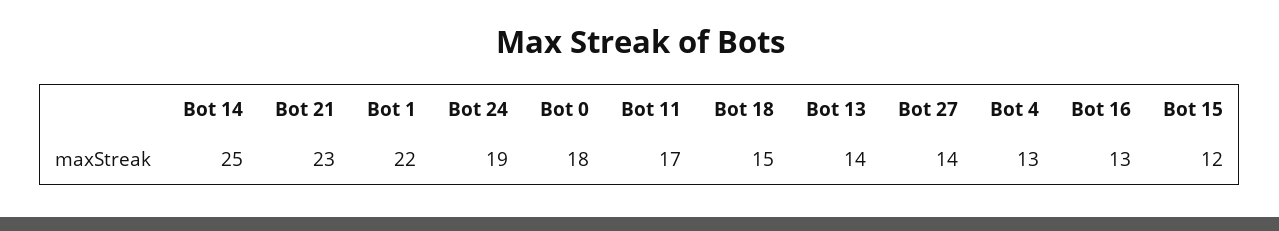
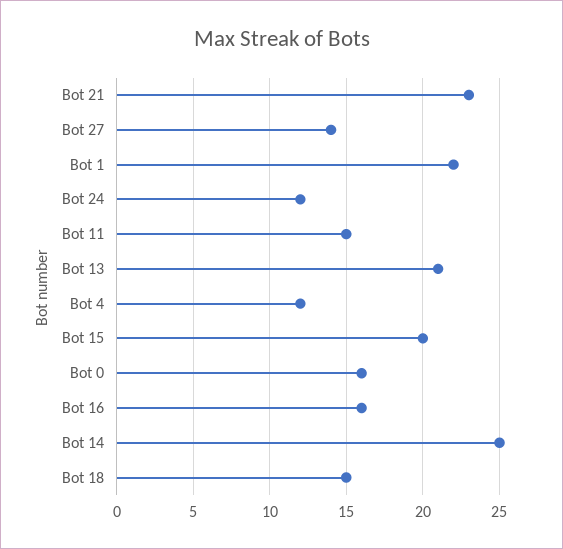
Bot 24: 19 -> 12
Bot 0: 18 -> 16
Bot 11: 17 -> 15
Bot 13: 14 -> 21
Bot 4: 13 -> 12
Bot 16: 13 -> 16
Bot 15: 12 -> 20

